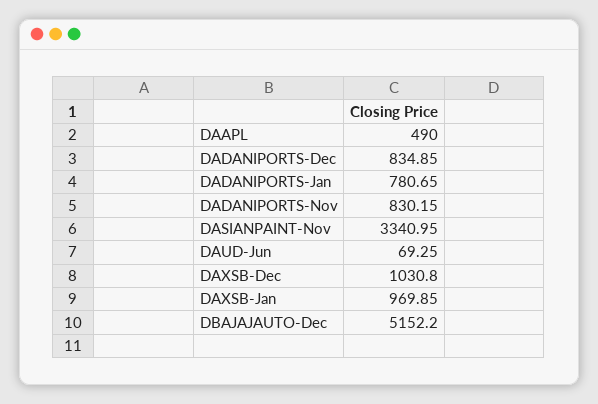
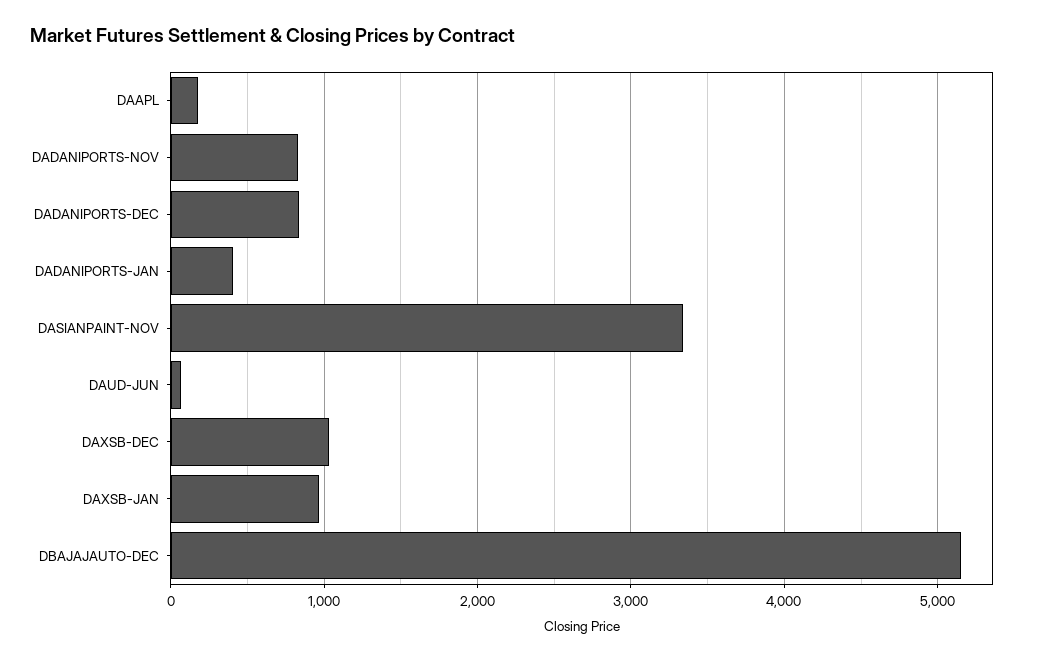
DAAPL: 490 -> 200
DADANIPORTS-Jan: 780.65 -> 400

